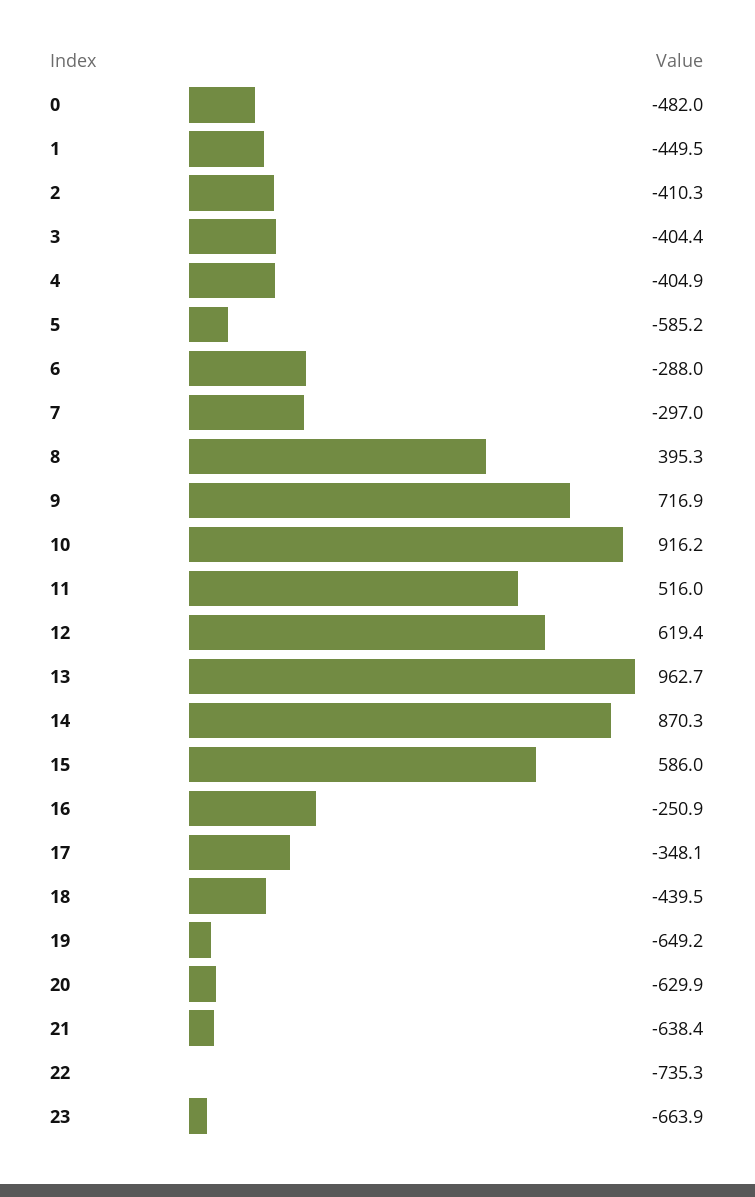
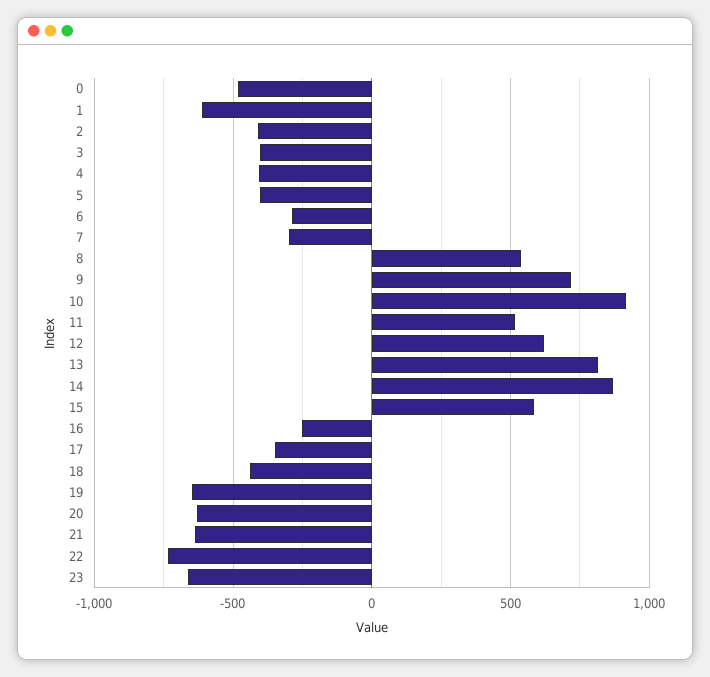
1: -449.5 -> -600
5: -585.2 -> -400
8: 395.3 -> 550
13: 962.7 -> 800

